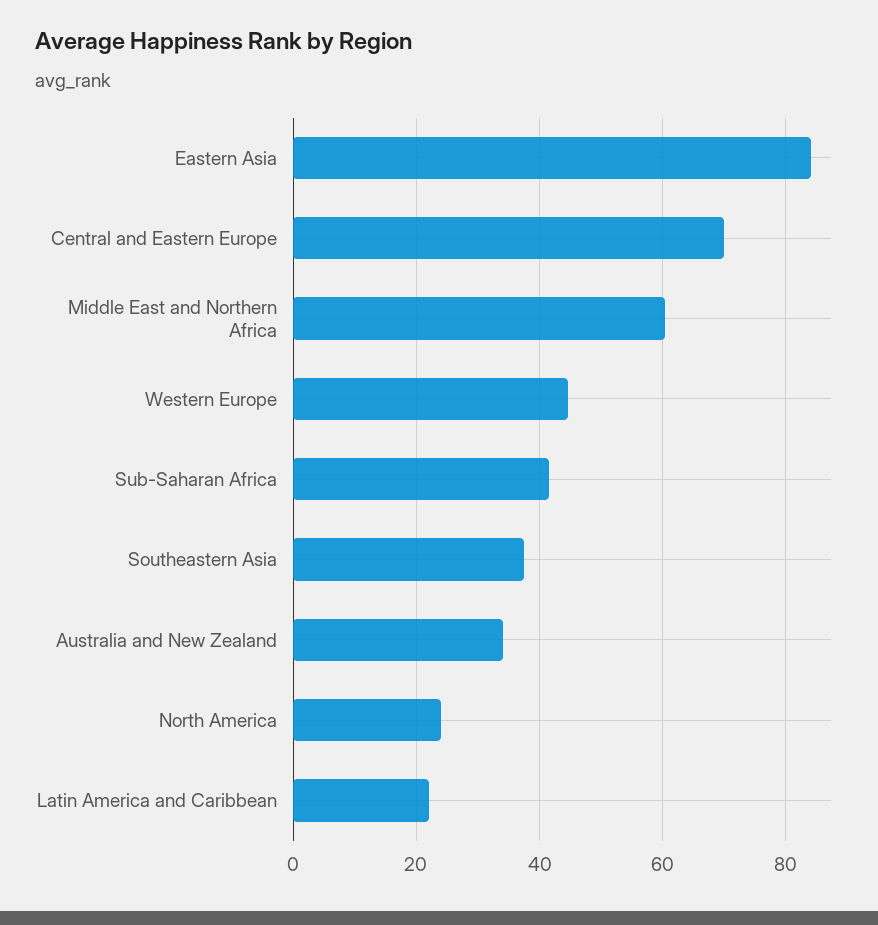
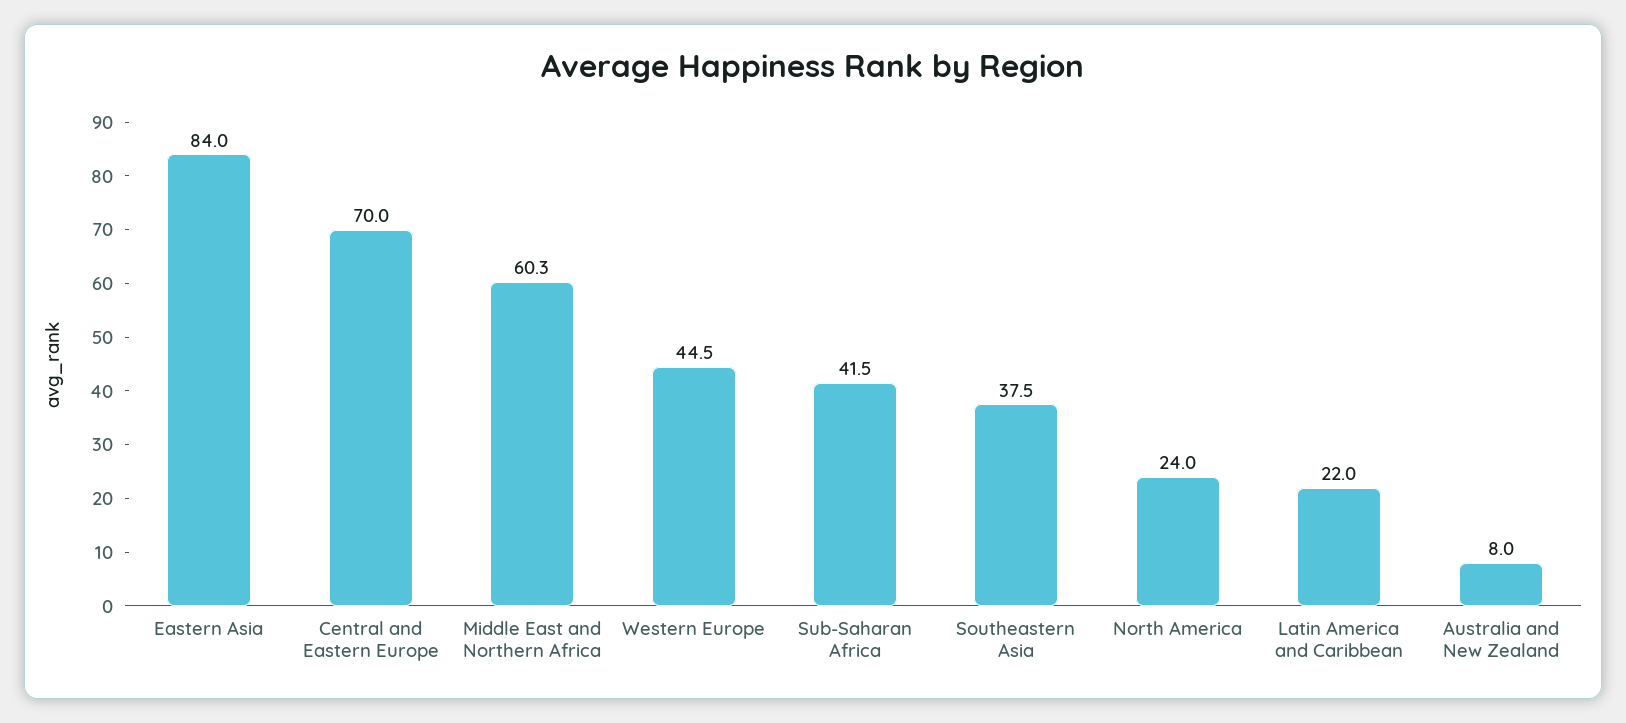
Australia and New Zealand: 34 -> 8

